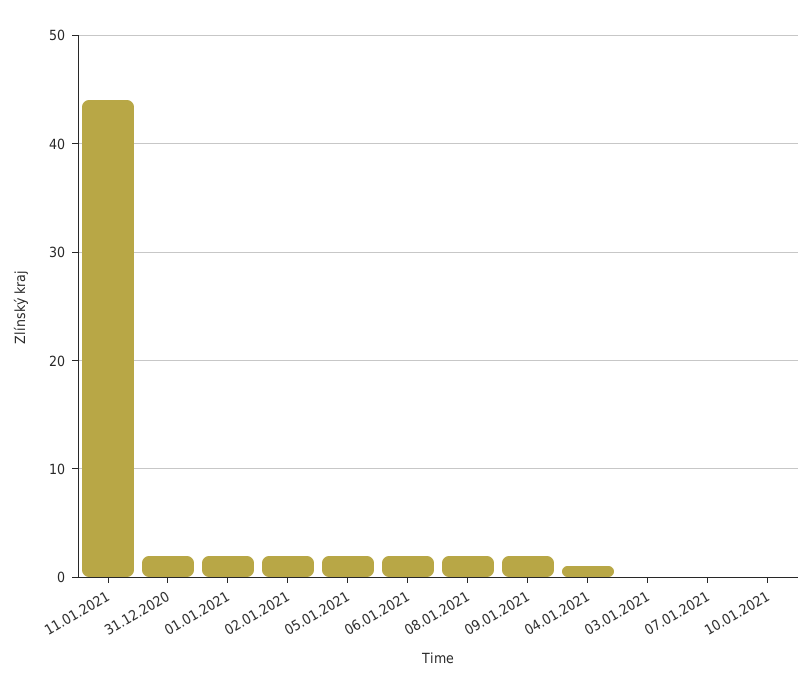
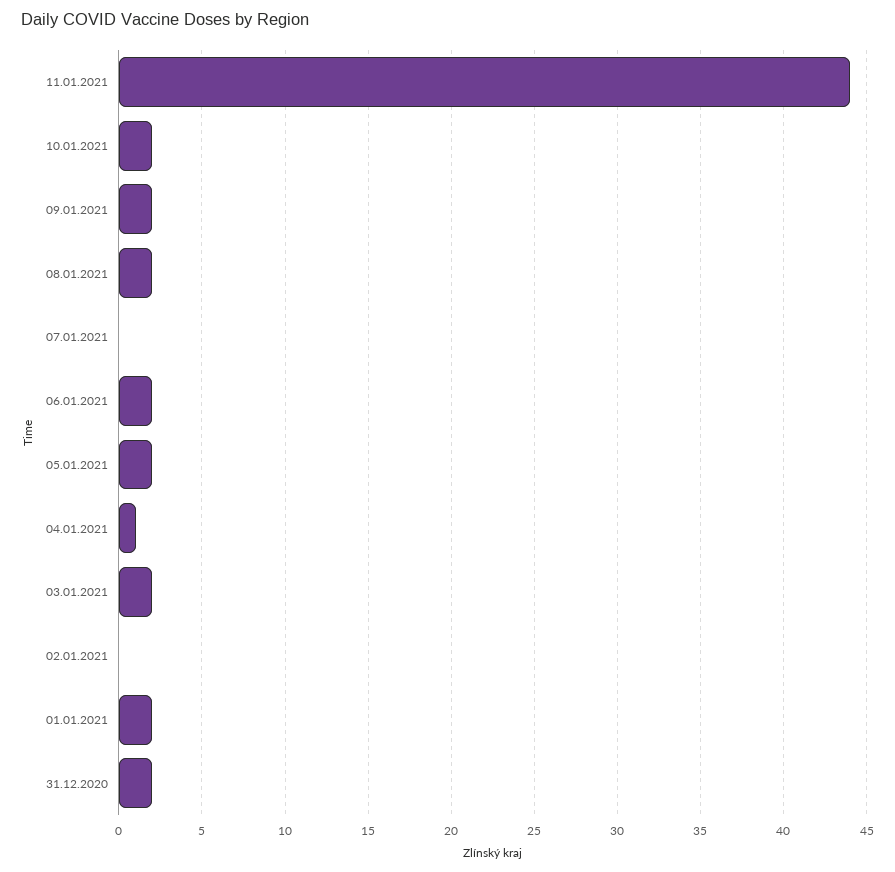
02.01.2021: 2 -> 0
03.01.2021: 0 -> 2
10.01.2021: 0 -> 2

